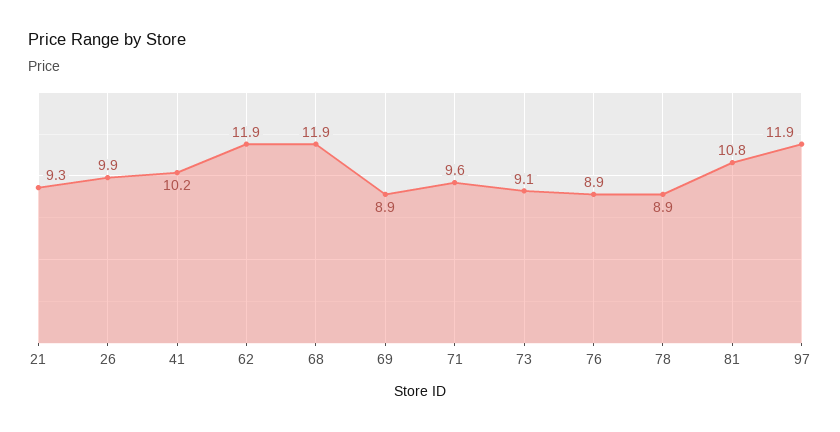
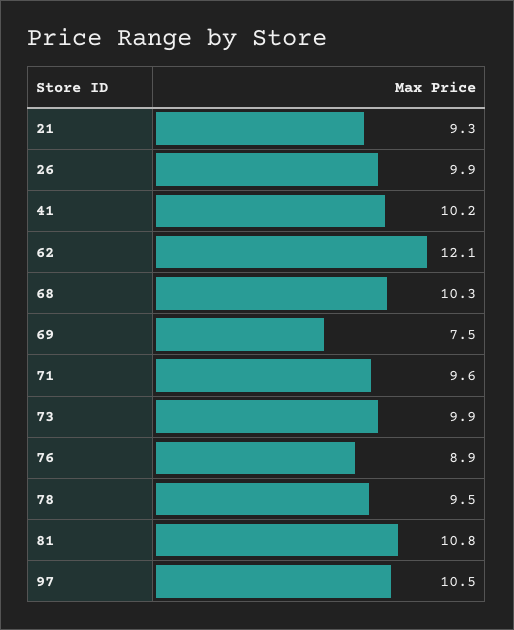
62: 11.9 -> 12.1
68: 11.9 -> 10.3
69: 8.9 -> 7.5
73: 9.1 -> 9.9
78: 8.9 -> 9.5
97: 11.9 -> 10.5

